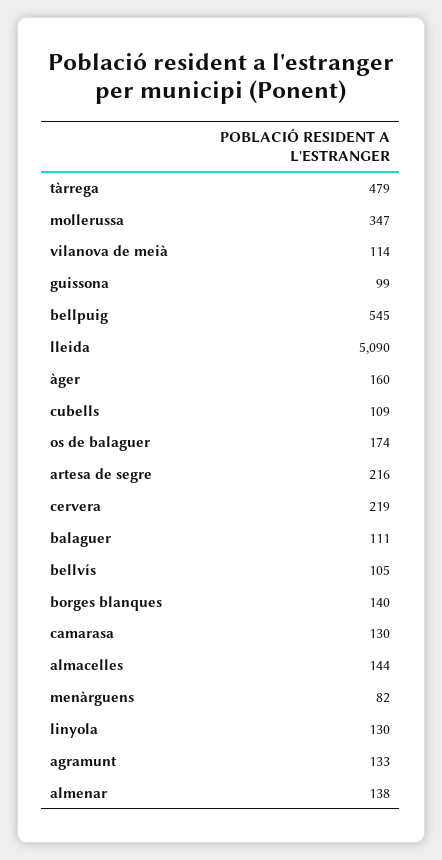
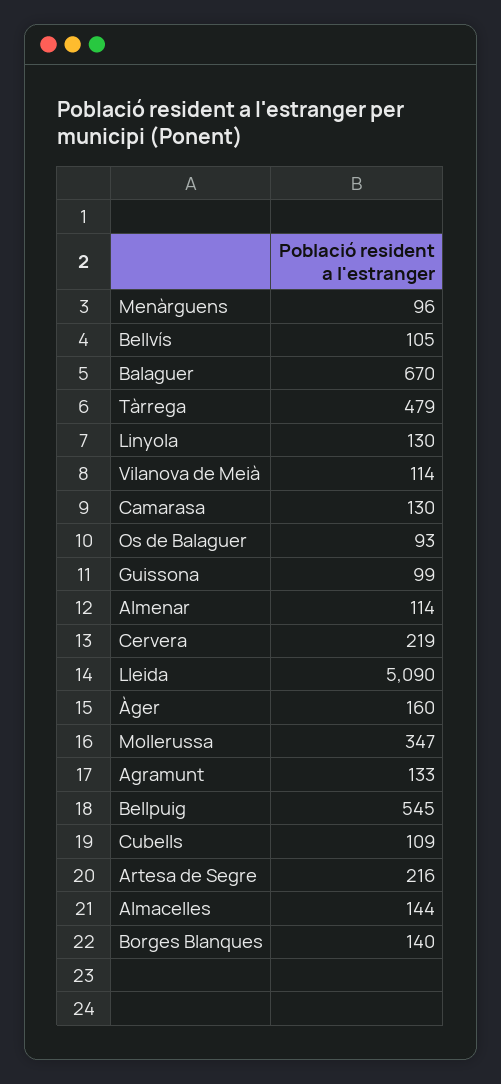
os de balaguer: 174 -> 93
balaguer: 111 -> 670
menàrguens: 82 -> 96
almenar: 138 -> 114

